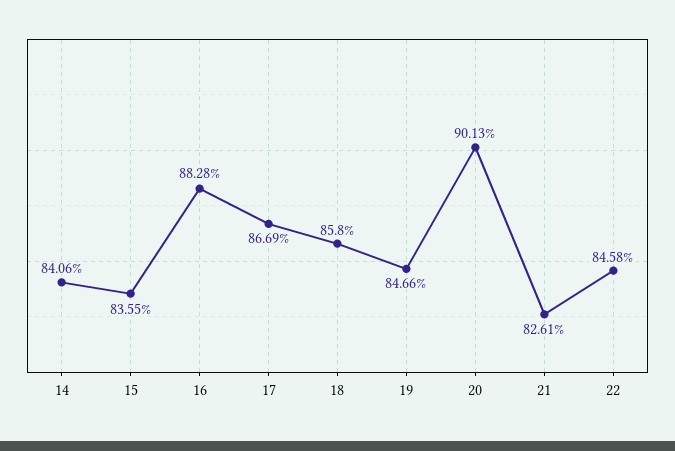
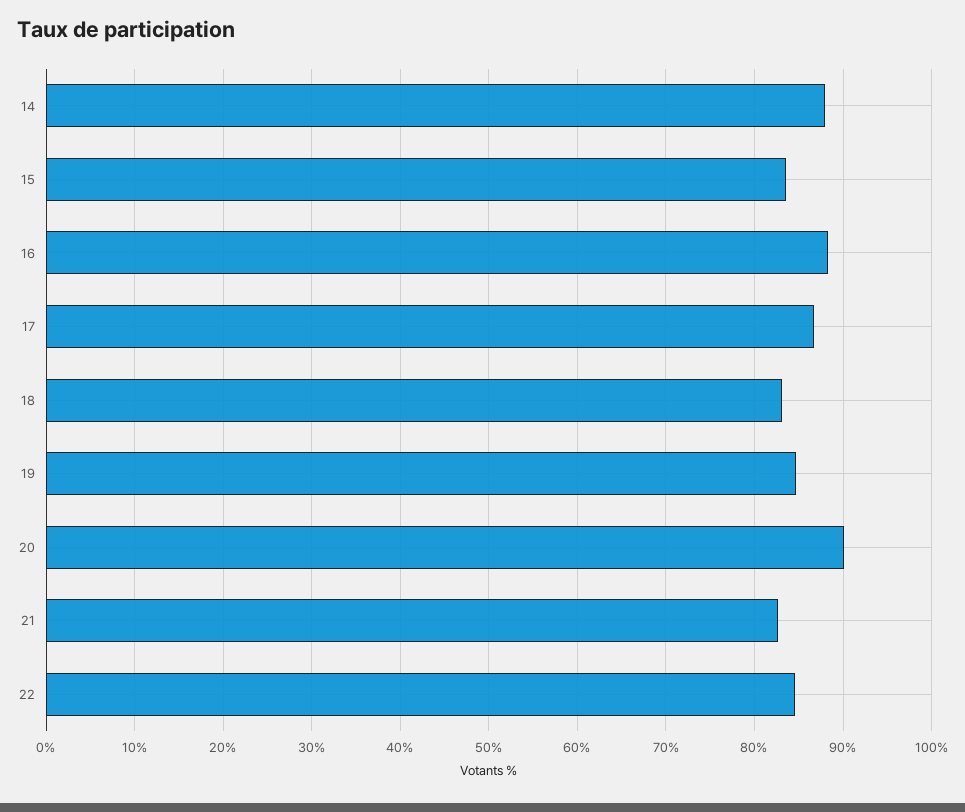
14: 84.06 -> 88
18: 85.8 -> 83

